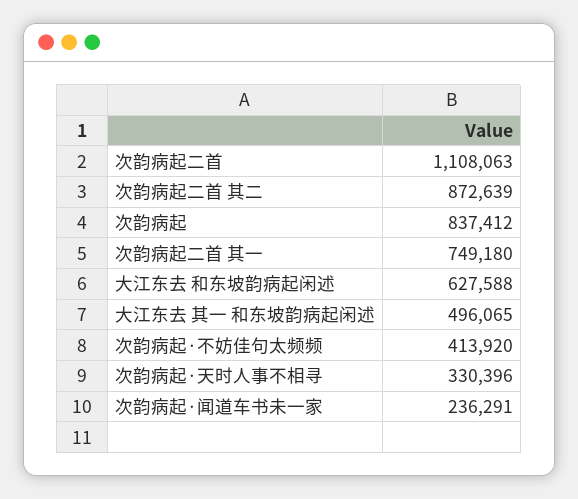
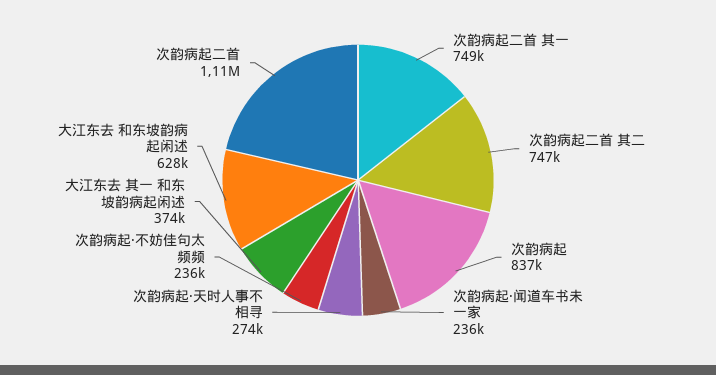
次韵病起二首 其二: 872639 -> 747000
大江东去 其一 和东坡韵病起闲述: 496065 -> 374000
次韵病起·不妨佳句太频频: 413920 -> 236000
次韵病起·天时人事不相寻: 330396 -> 274000

